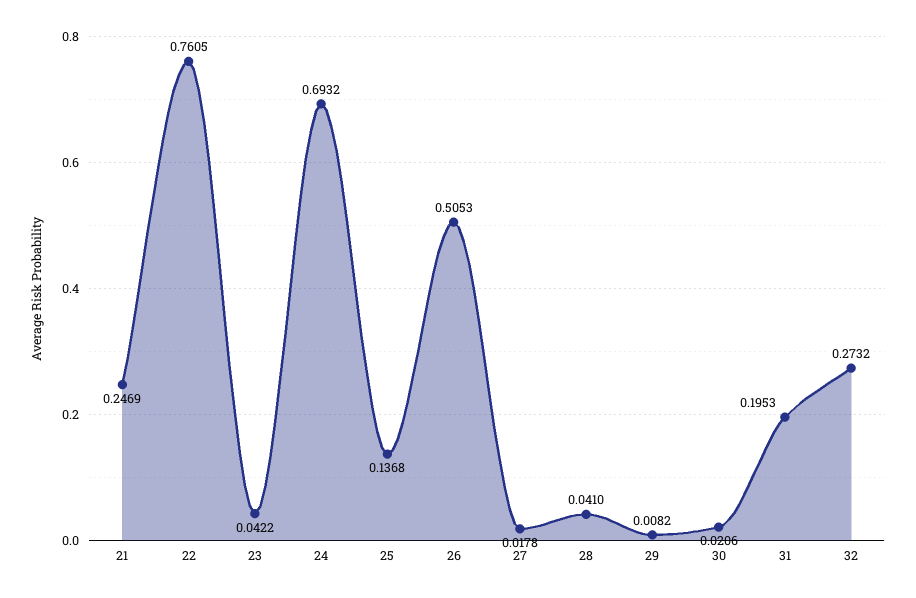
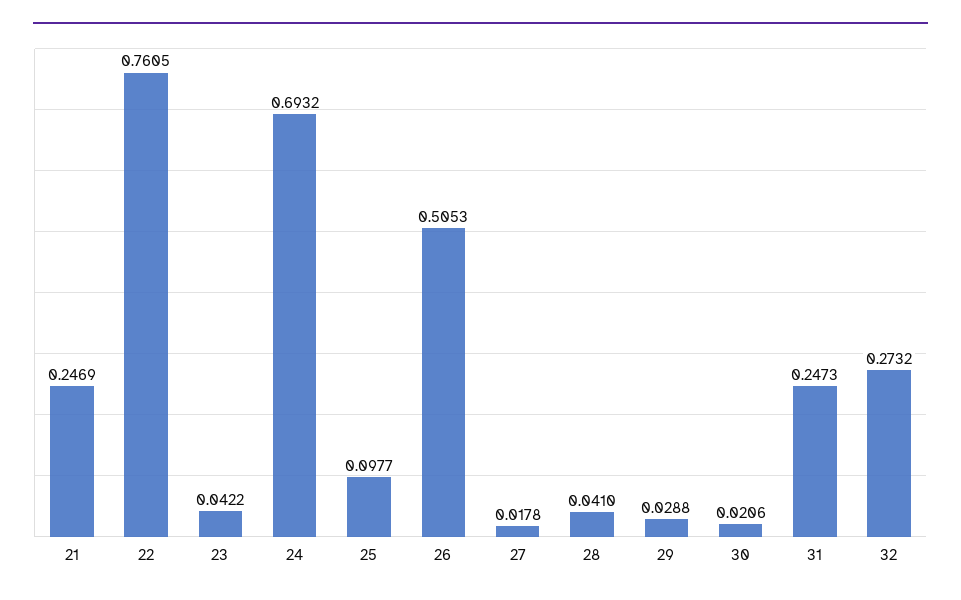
25: 0.1368 -> 0.0977
29: 0.0082 -> 0.0288
31: 0.1953 -> 0.2473

